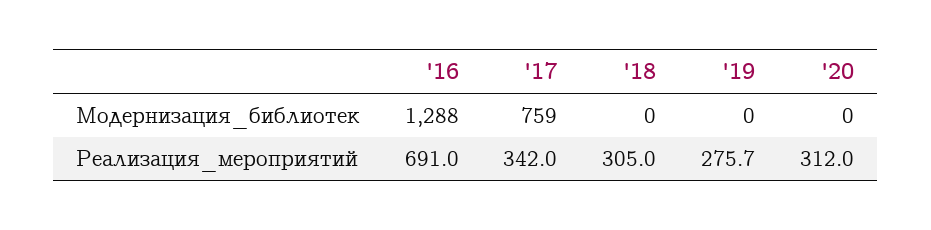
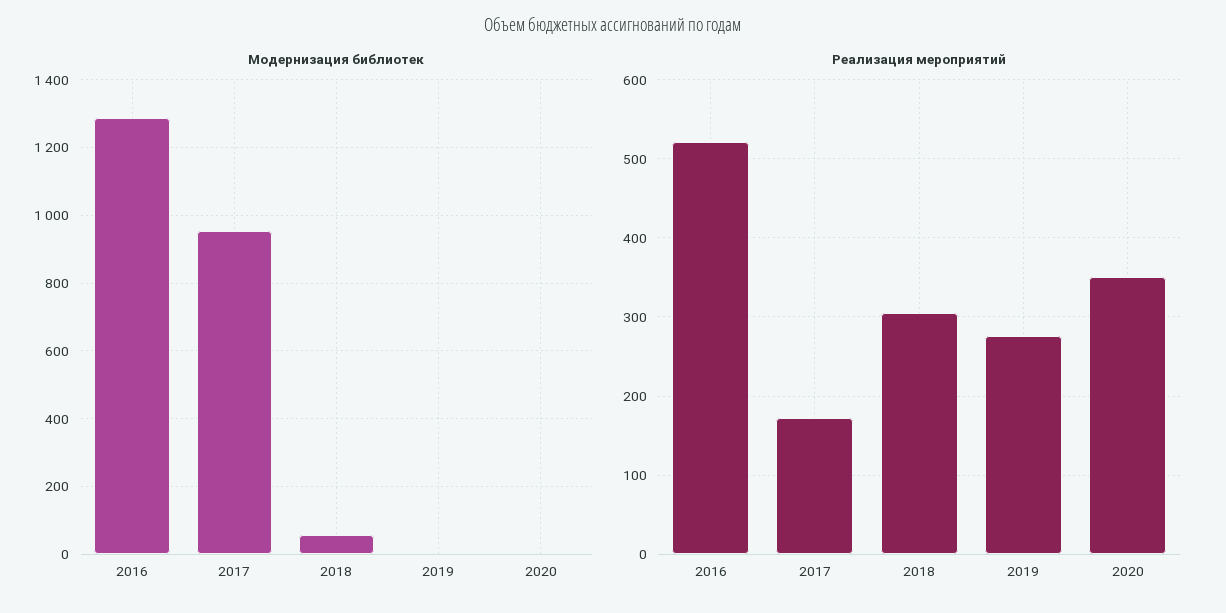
Модернизация_библиотек, '17: 759 -> 960
Модернизация_библиотек, '18: 0 -> 60
Реализация_мероприятий, '16: 691 -> 520
Реализация_мероприятий, '17: 342 -> 170
Реализация_мероприятий, '20: 312 -> 350

